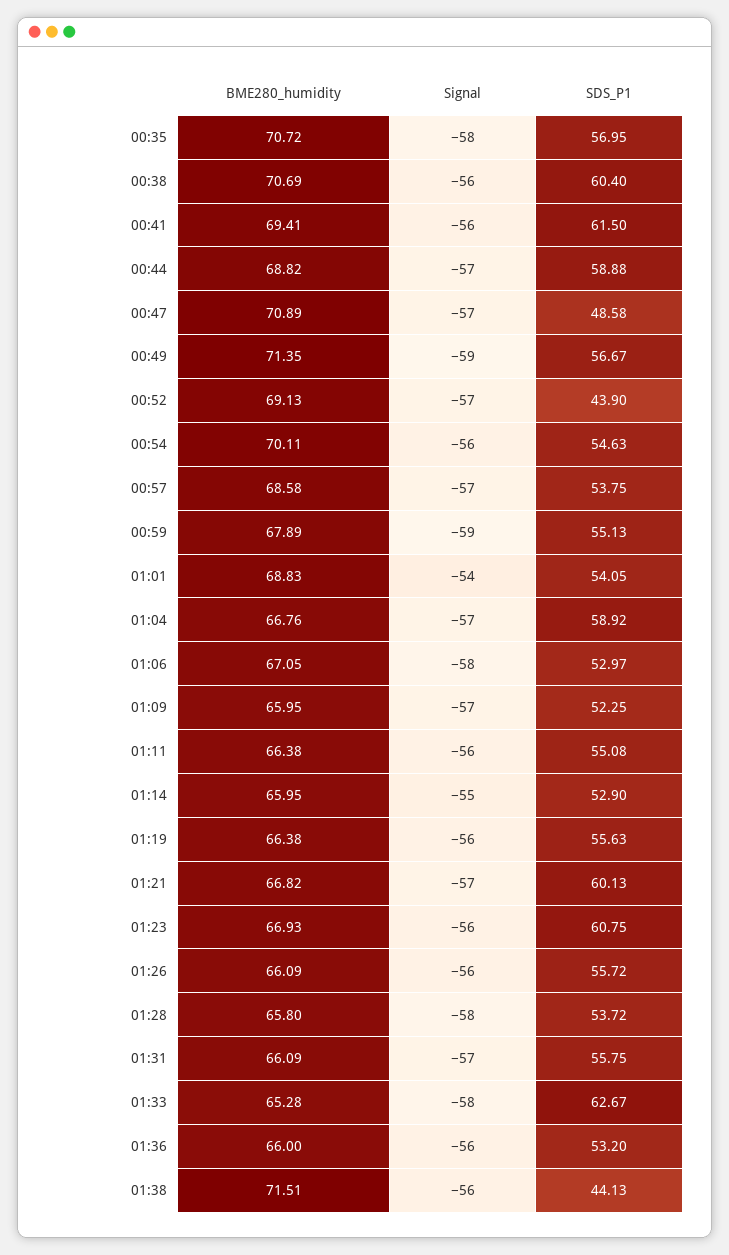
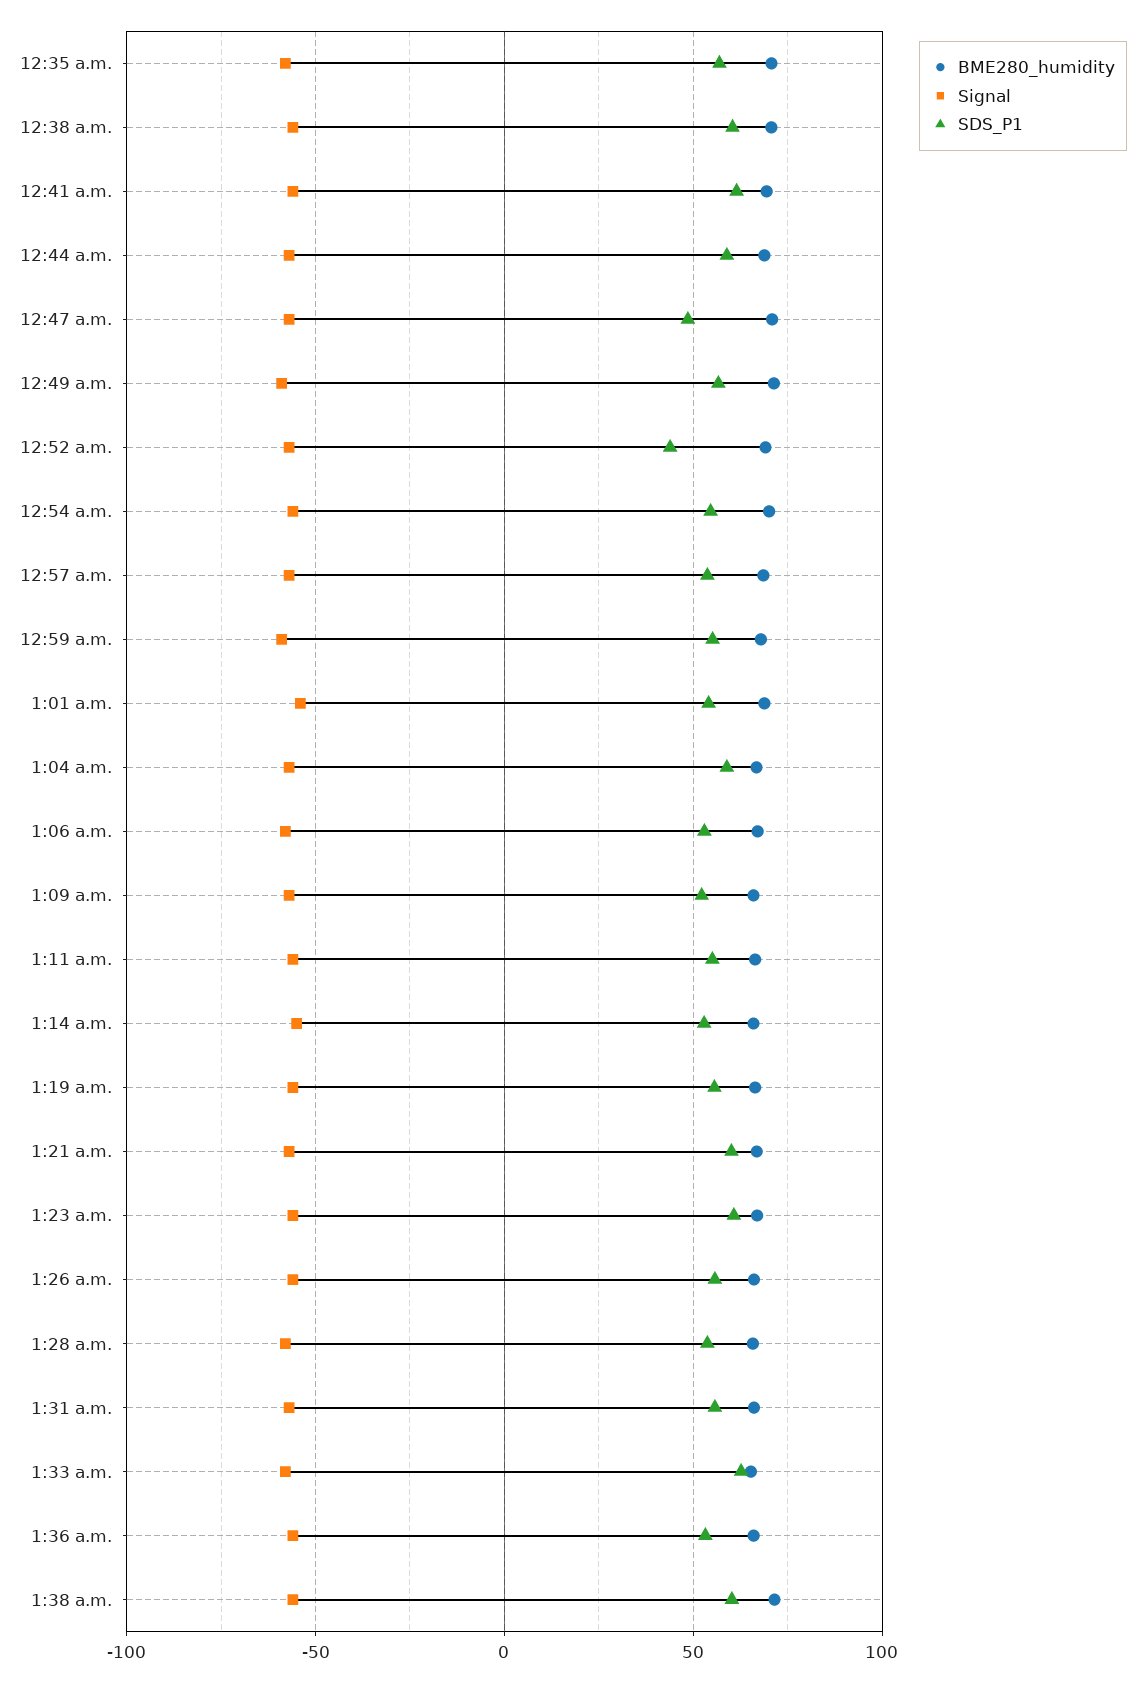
SDS_P1, 01:38: 44.13 -> 60

